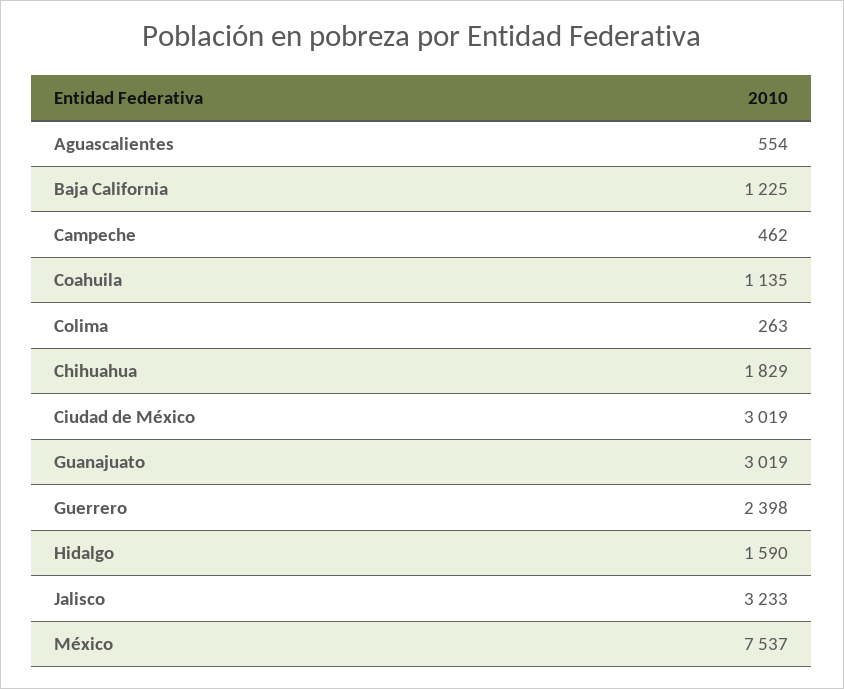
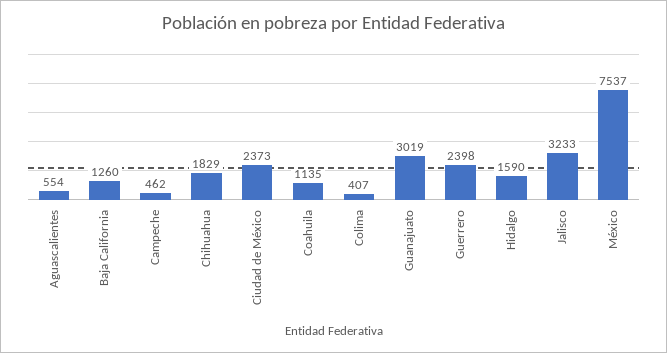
Baja California: 1225 -> 1260
Colima: 263 -> 407
Ciudad de México: 3019 -> 2373

